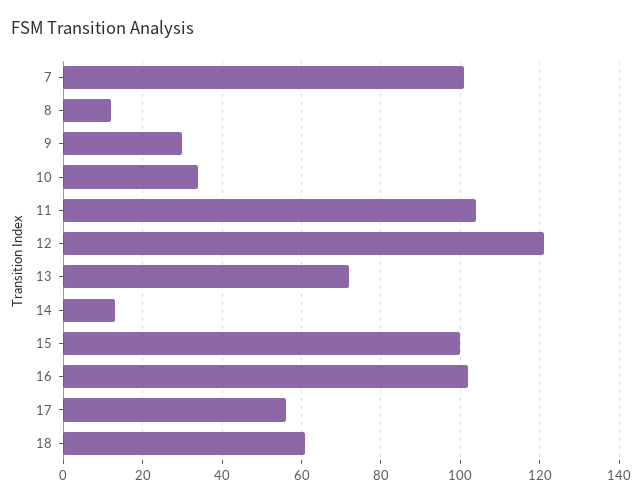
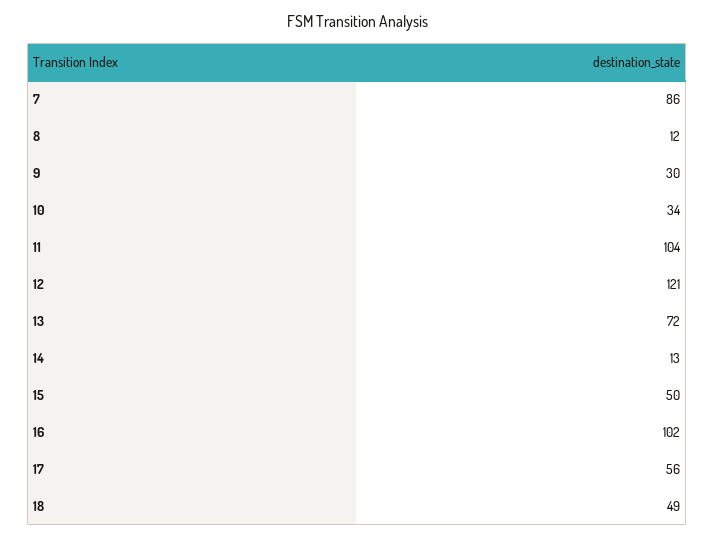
7: 100 -> 86
15: 100 -> 50
18: 60 -> 49

